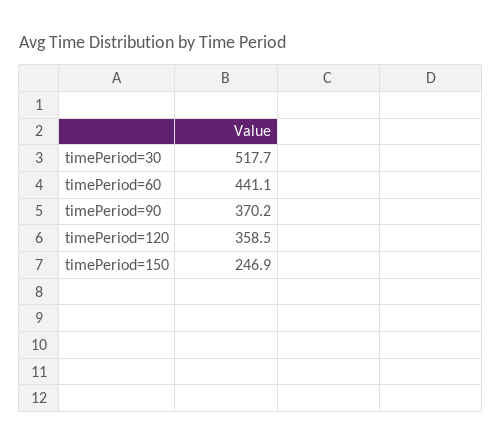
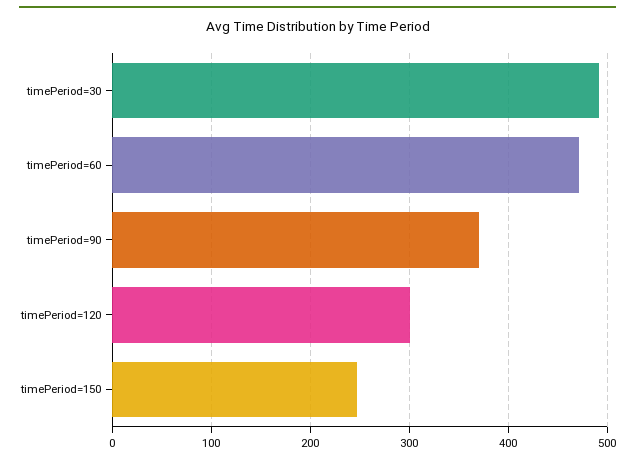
timePeriod=30: 517.7 -> 490
timePeriod=60: 441.1 -> 470
timePeriod=120: 358.5 -> 300

